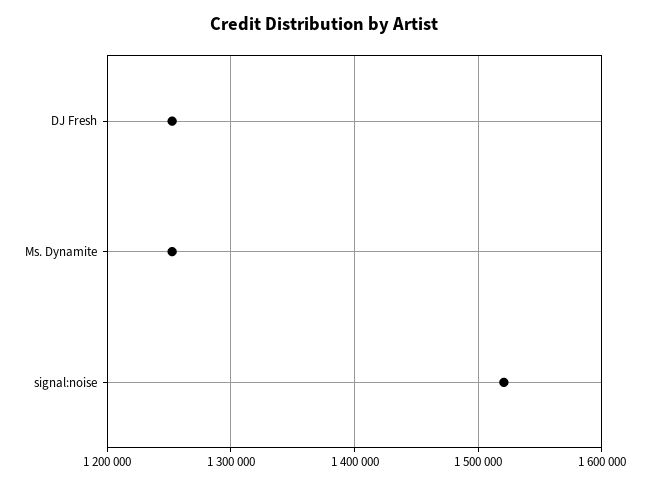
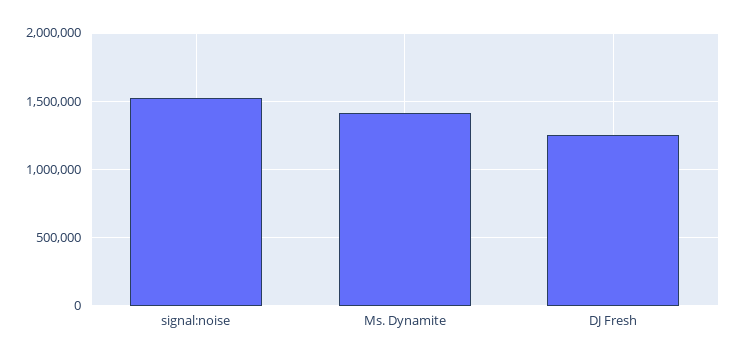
Ms. Dynamite: 1250000 -> 1400000

